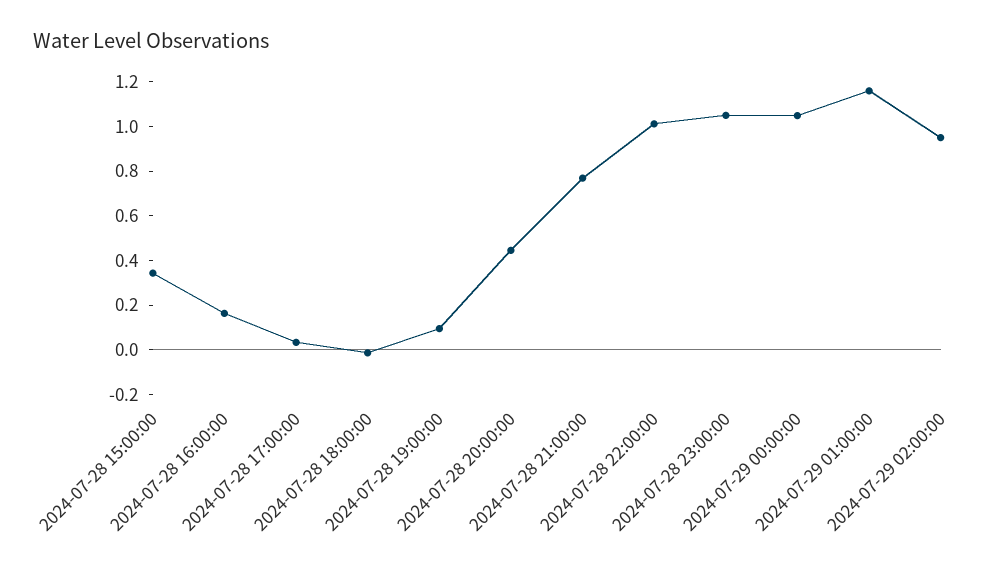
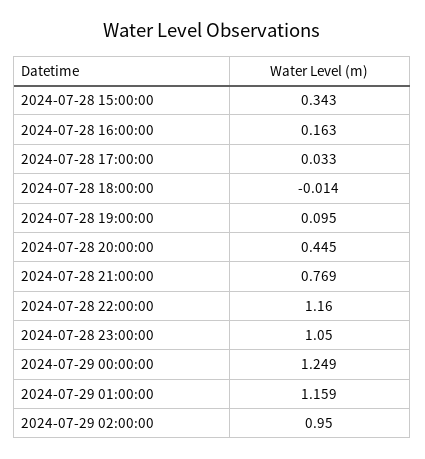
2024-07-28 22:00:00: 1 -> 1.16
2024-07-29 00:00:00: 1.05 -> 1.249

